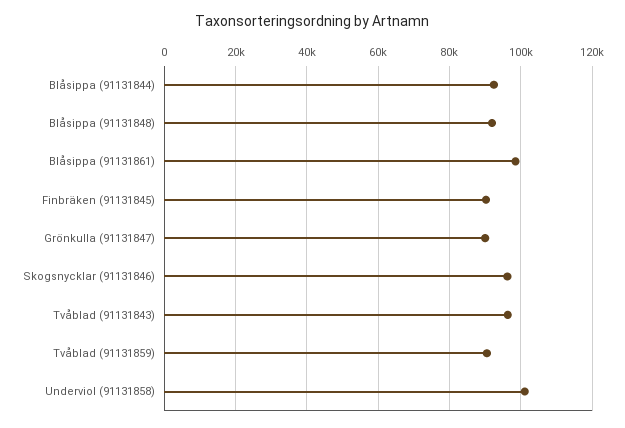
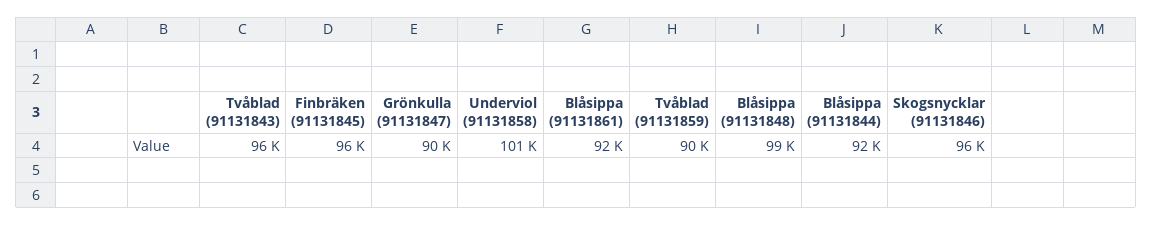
Blåsippa (91131848): 92000 -> 99000
Blåsippa (91131861): 98000 -> 92000
Finbräken (91131845): 90000 -> 96000

